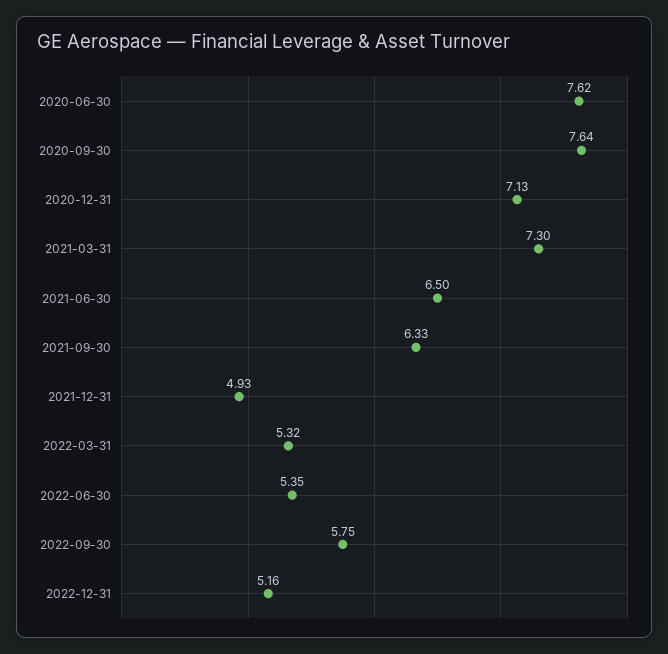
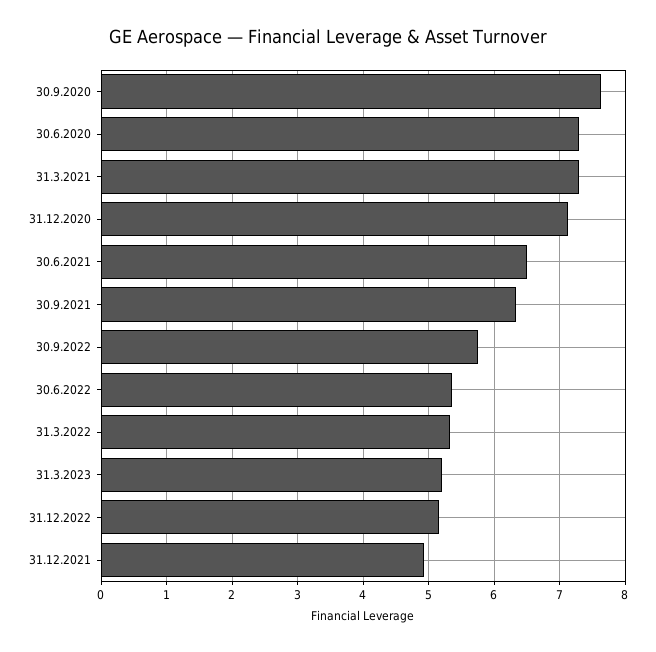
2020-06-30: 7.62 -> 7.3
31.3.2023: none -> 5.2

